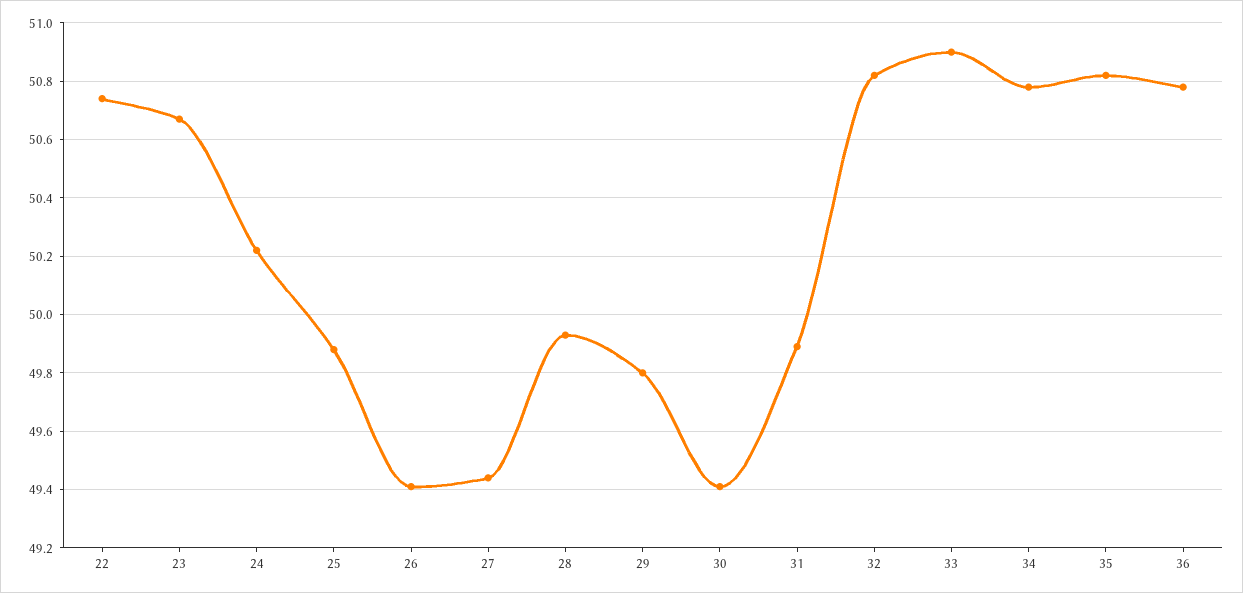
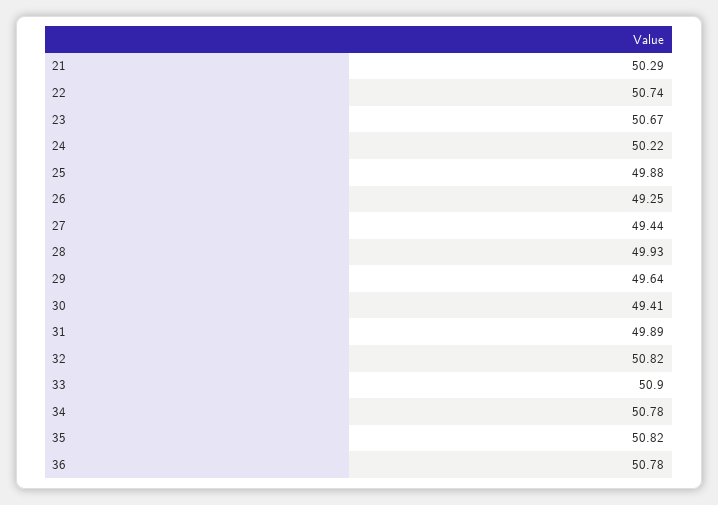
26: 49.4 -> 49.25
29: 49.8 -> 49.64
21: none -> 50.29

